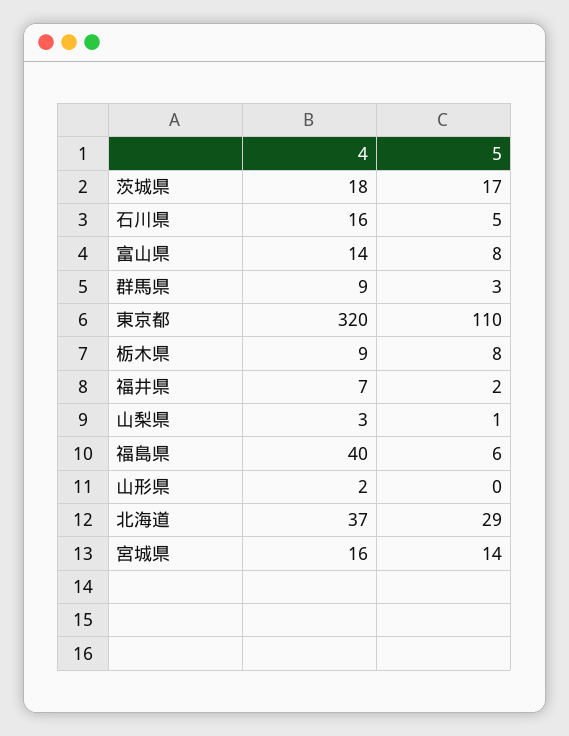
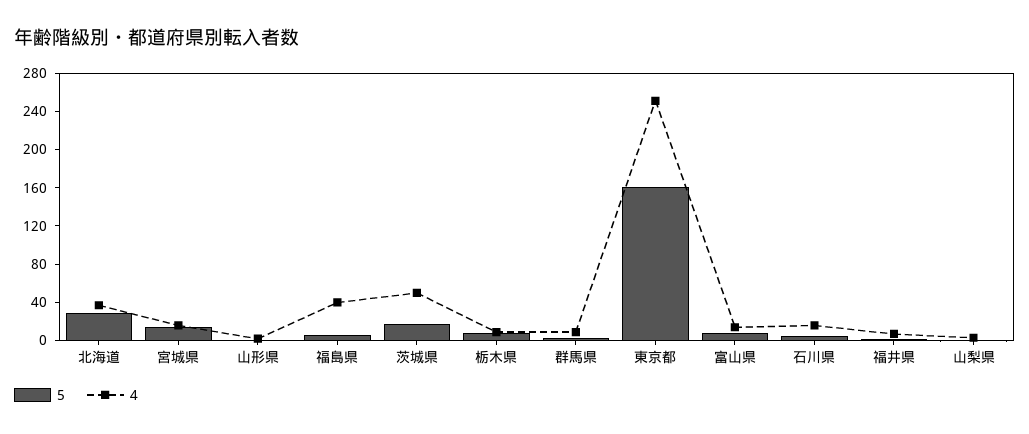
4, 茨城県: 18 -> 50
4, 東京都: 320 -> 250
5, 東京都: 110 -> 160

